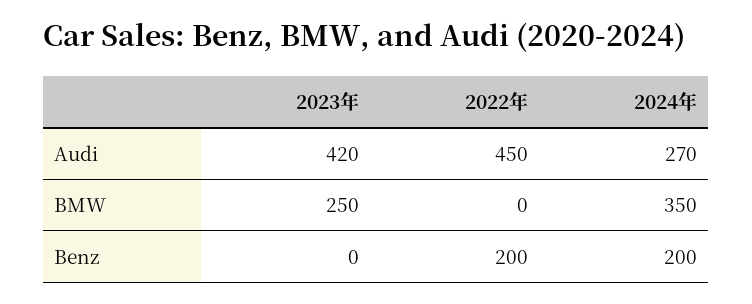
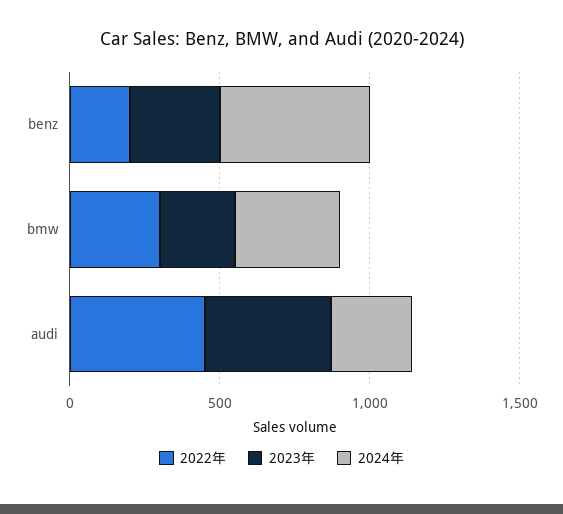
2022年, BMW: 0 -> 300
2023年, Benz: 0 -> 300
2024年, Benz: 200 -> 500

